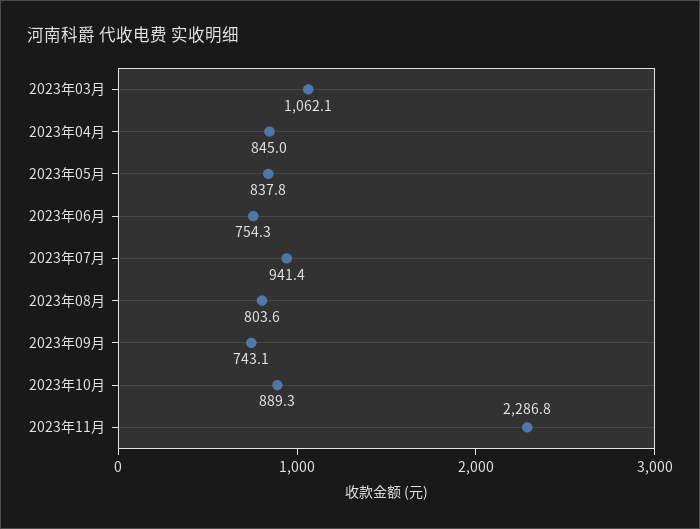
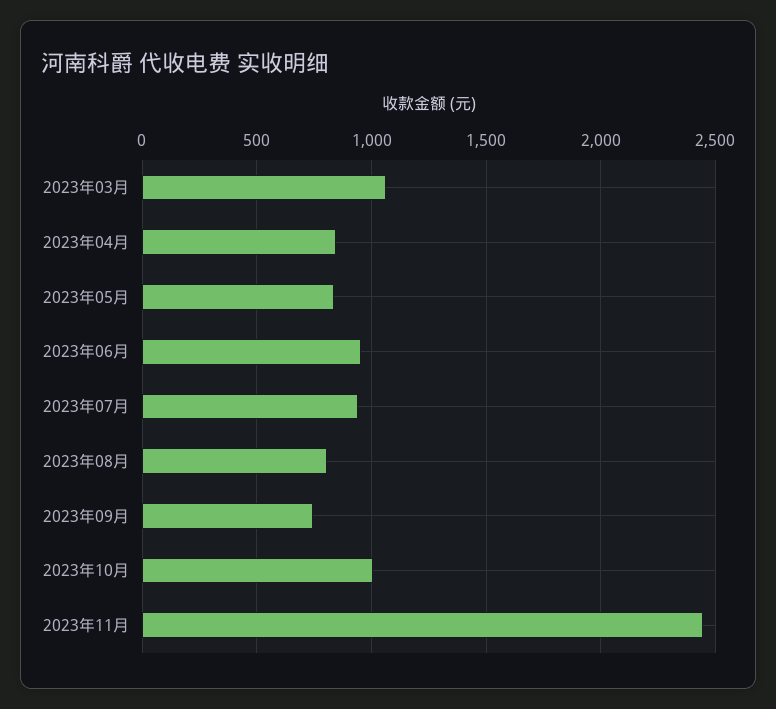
2023年06月: 754.3 -> 950
2023年10月: 889.3 -> 1000
2023年11月: 2286.8 -> 2450

